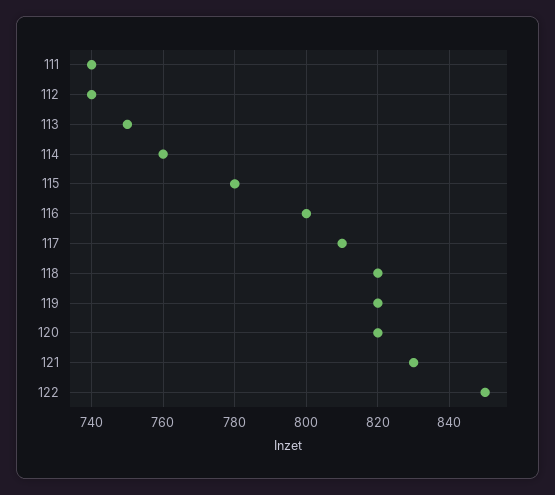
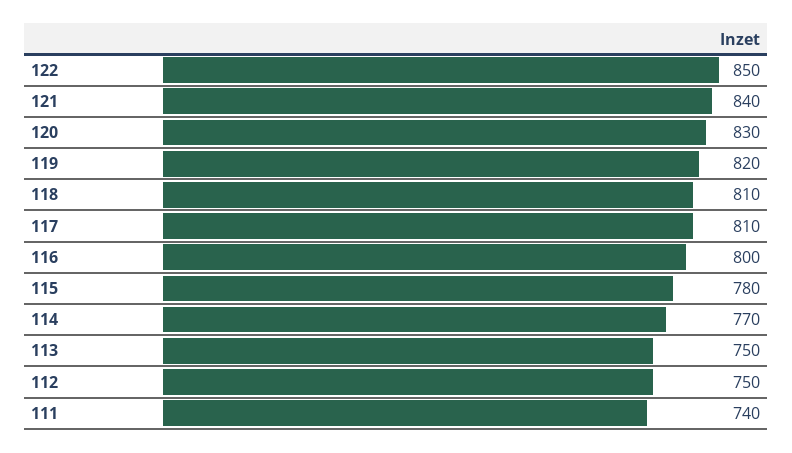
112: 740 -> 750
114: 760 -> 770
118: 820 -> 810
120: 820 -> 830
121: 830 -> 840

